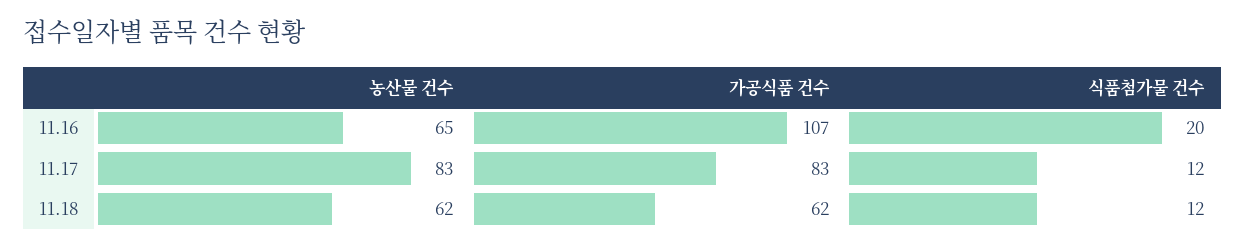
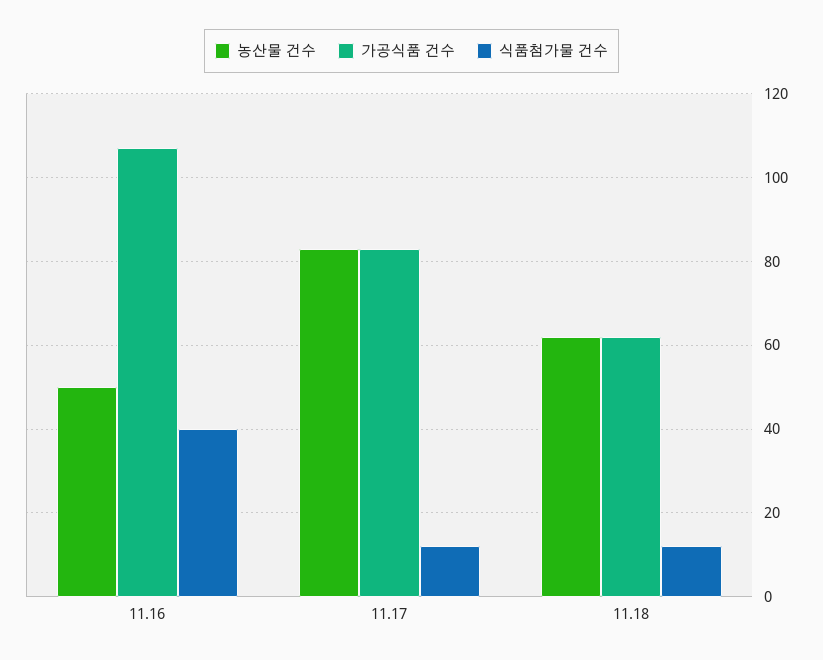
농산물 건수, 11.16: 65 -> 50
식품첨가물 건수, 11.16: 20 -> 40

